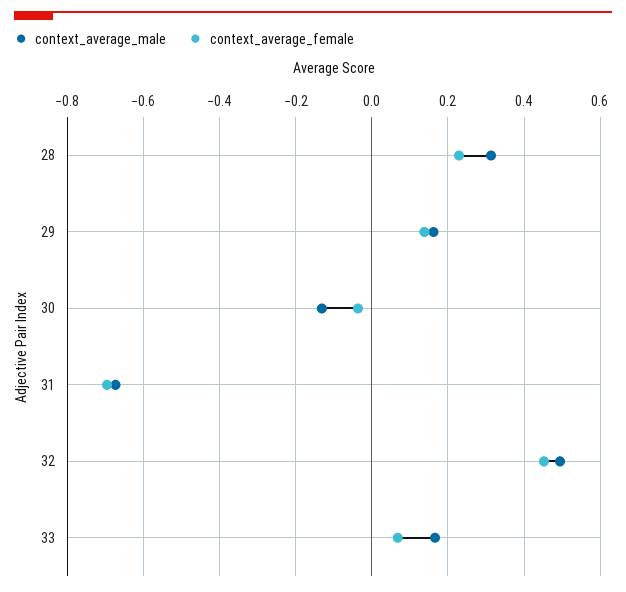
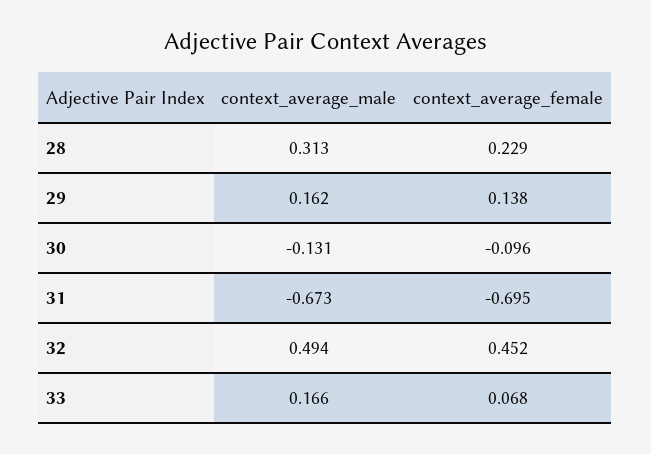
context_average_female, 30: -0.04 -> -0.096

